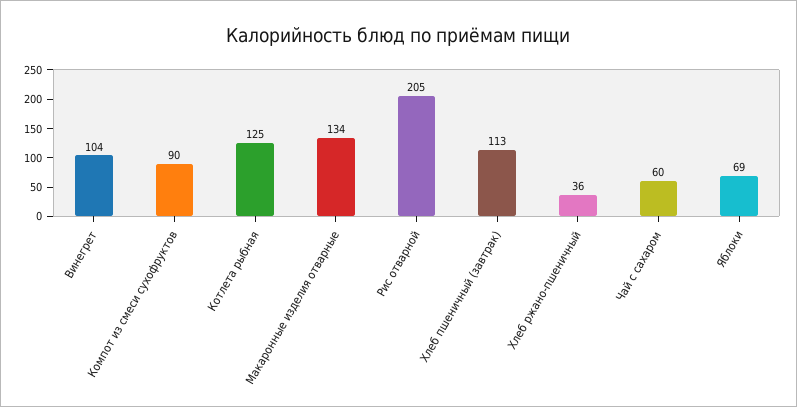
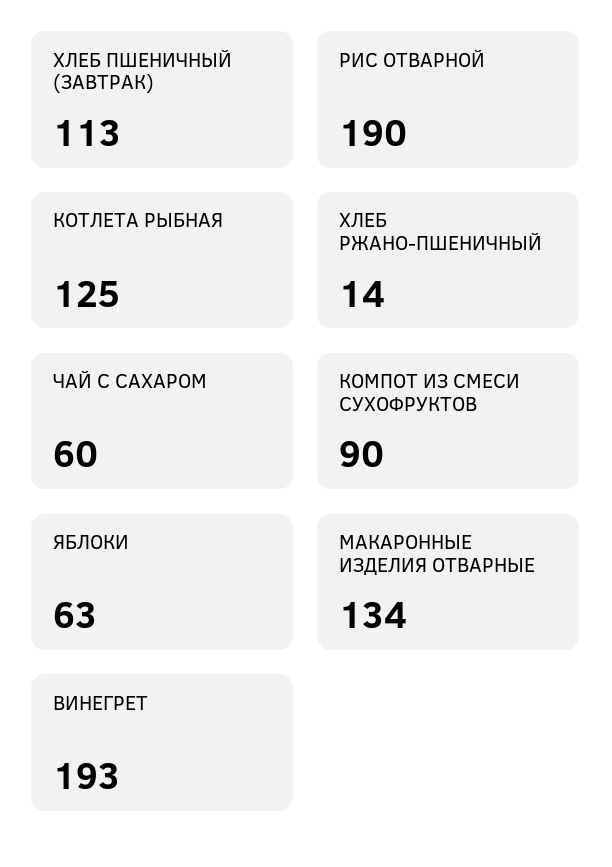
Винегрет: 104 -> 193
Рис отварной: 205 -> 190
Хлеб ржано-пшеничный: 36 -> 14
Яблоки: 69 -> 63

